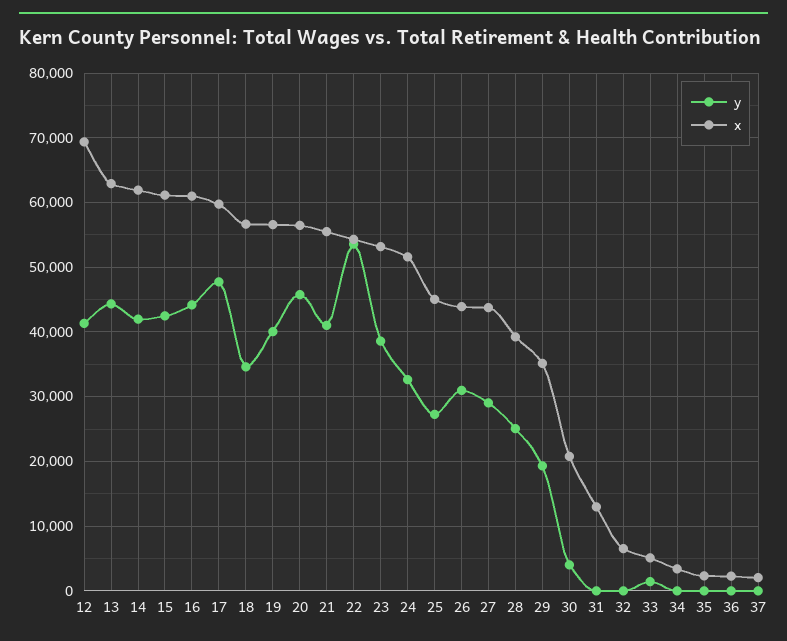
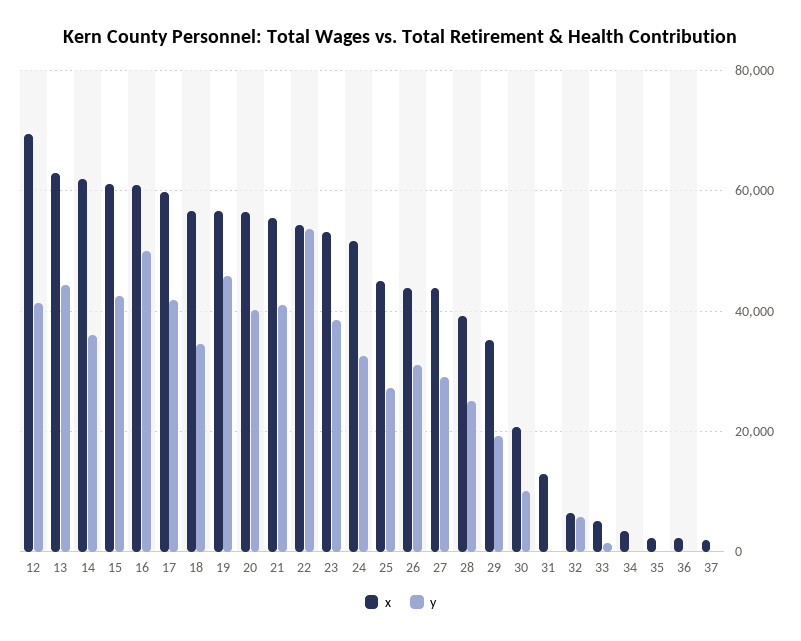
y, 14: 42000 -> 36000
y, 16: 44000 -> 50000
y, 17: 48000 -> 42000
y, 19: 40000 -> 46000
y, 20: 46000 -> 40000
y, 30: 4000 -> 10000
y, 32: 0 -> 6000

